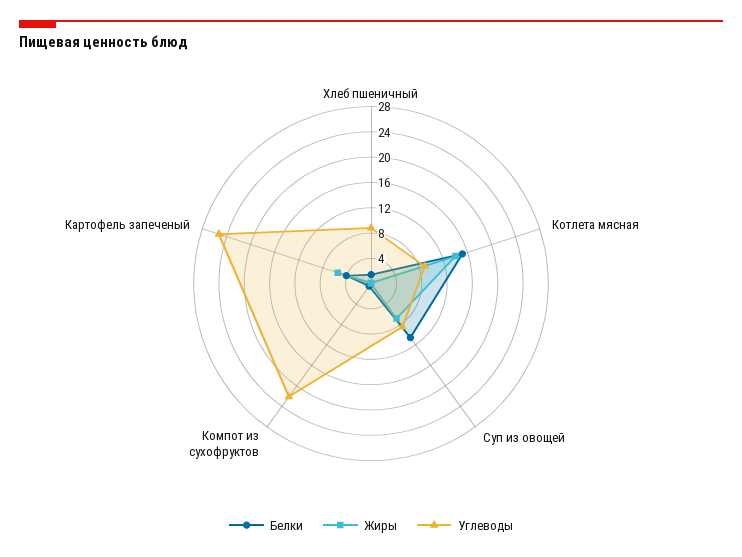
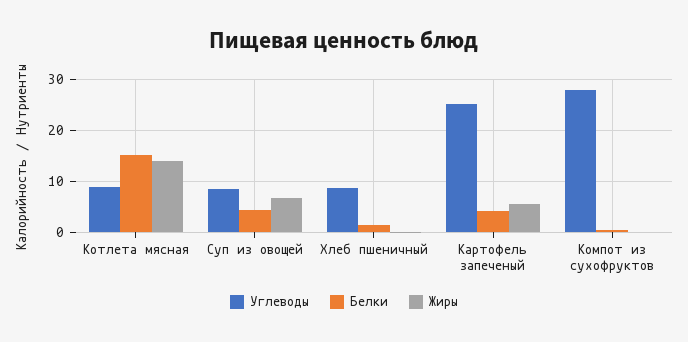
Белки, Суп из овощей: 10 -> 4
Углеводы, Компот из сухофруктов: 22 -> 28

